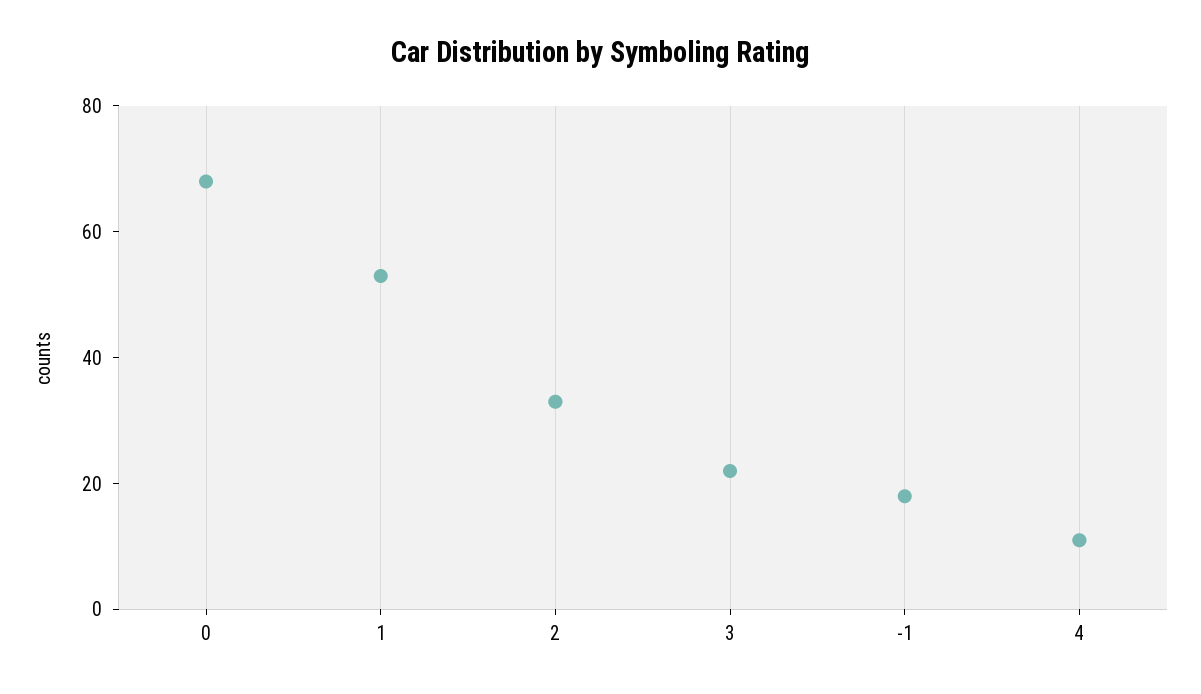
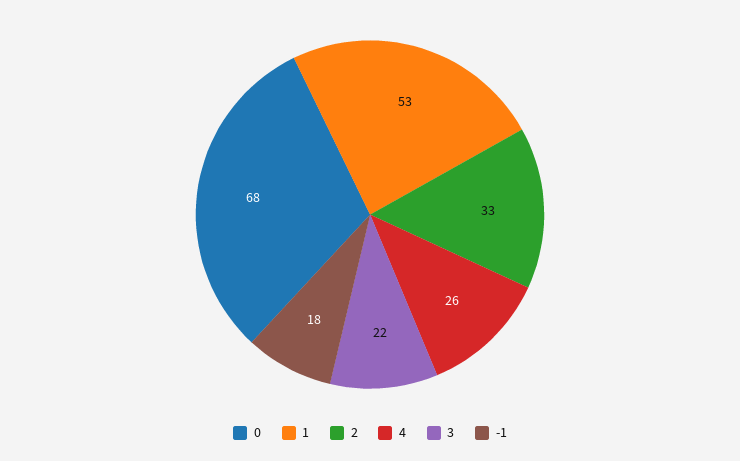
4: 10 -> 26

